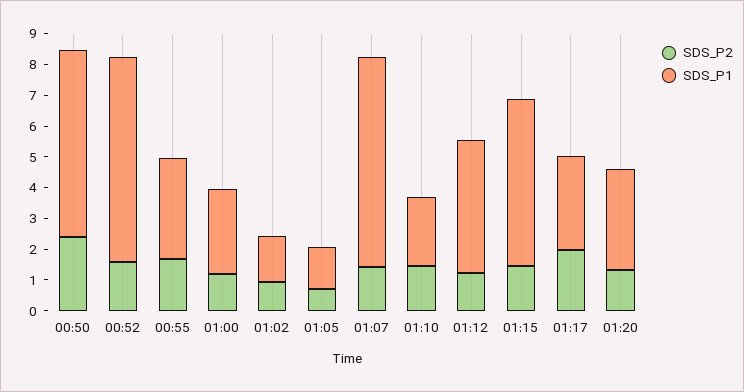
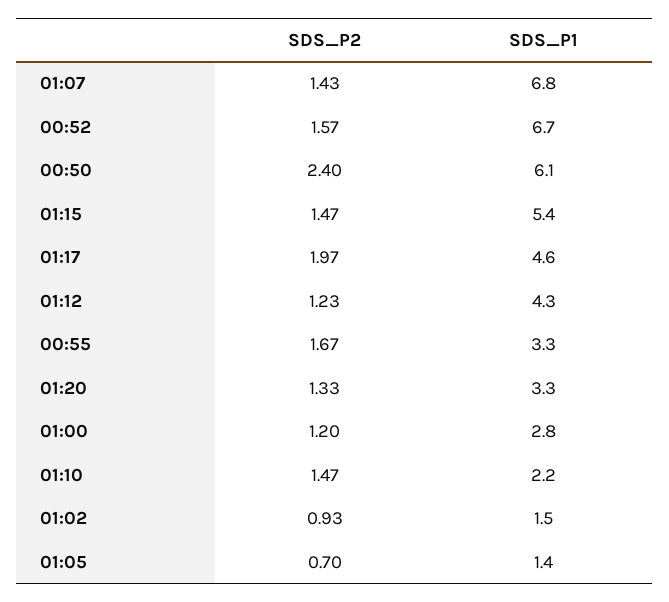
SDS_P1, 01:17: 3 -> 4.6

